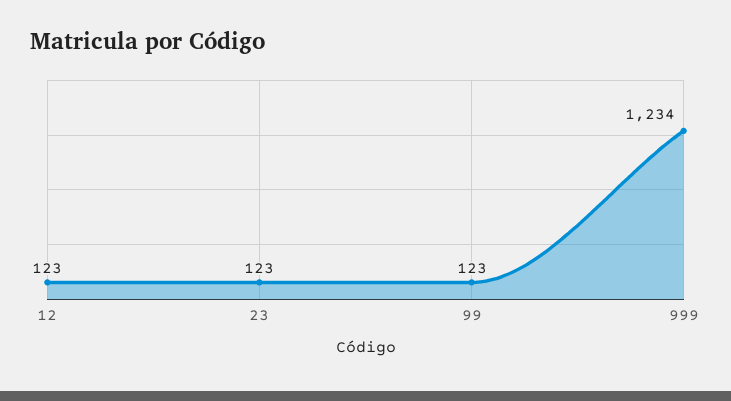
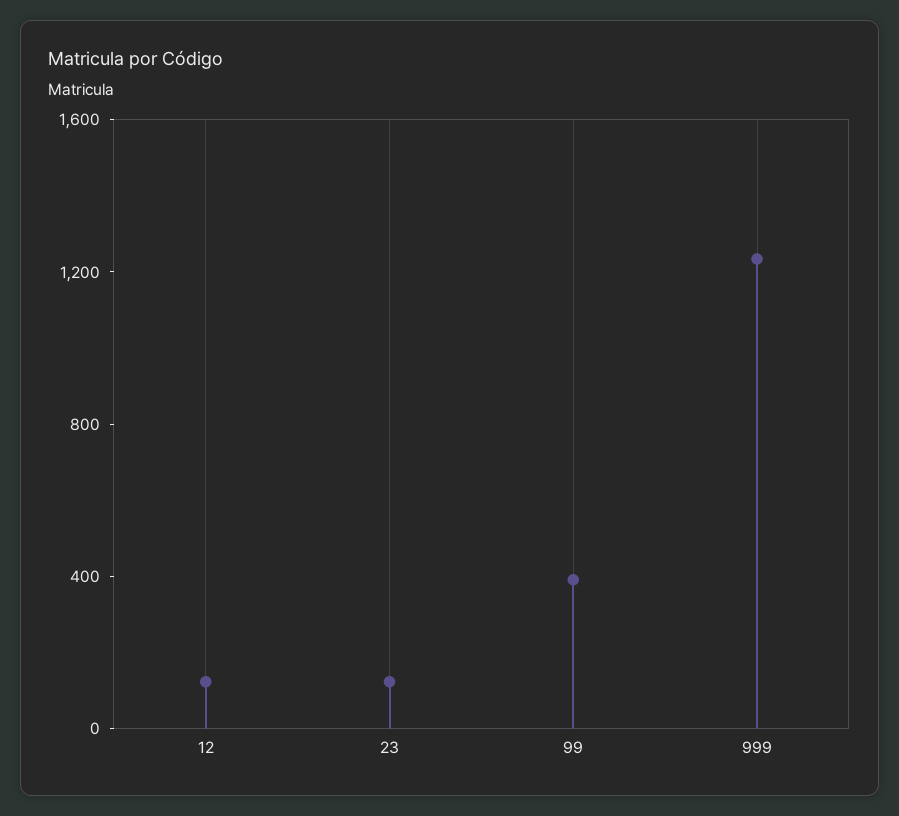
99: 123 -> 400

